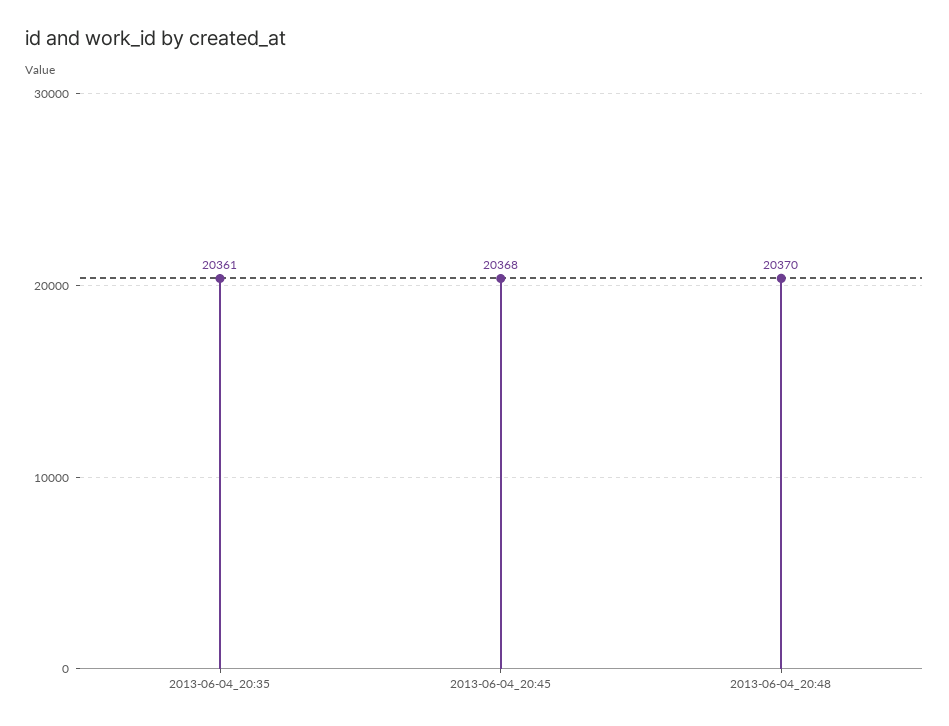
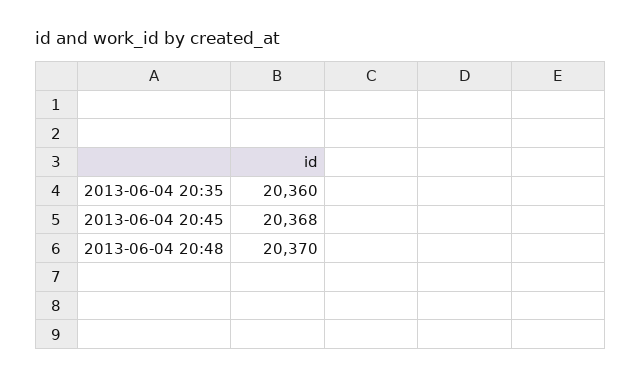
2013-06-04_20:35: 20361 -> 20360

